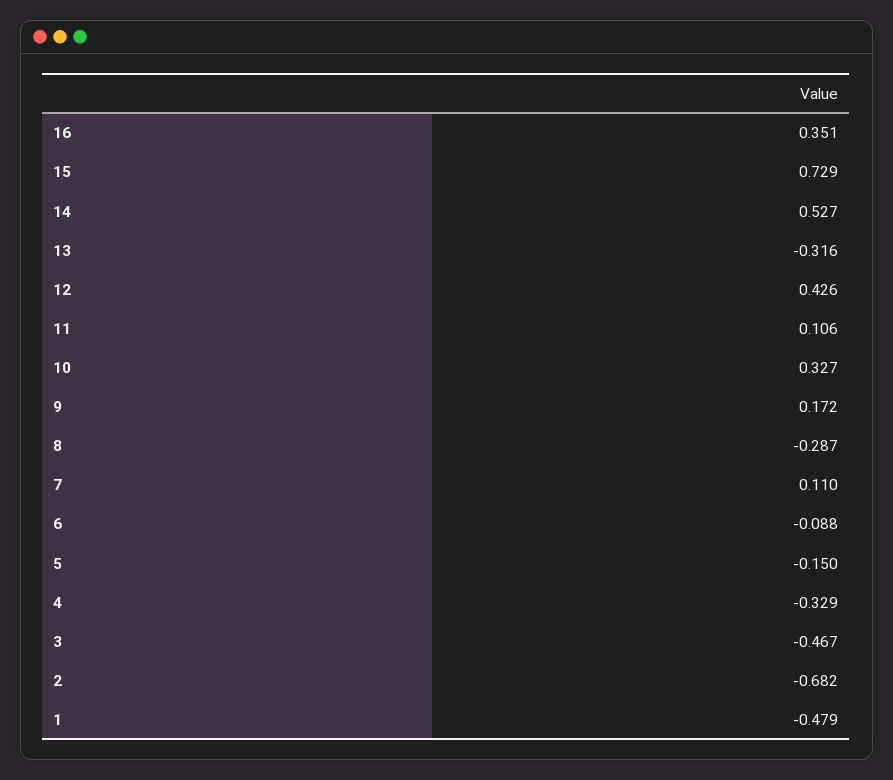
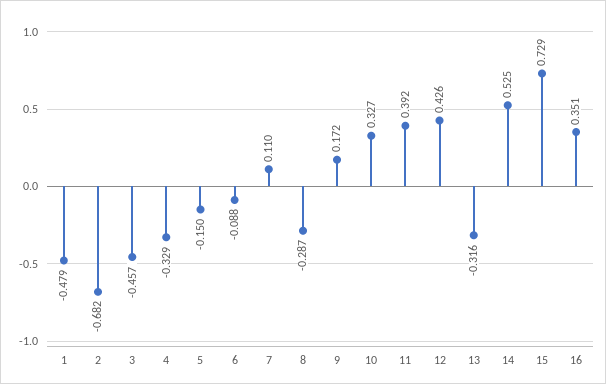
14: 0.527 -> 0.525
11: 0.106 -> 0.392
3: -0.467 -> -0.457

